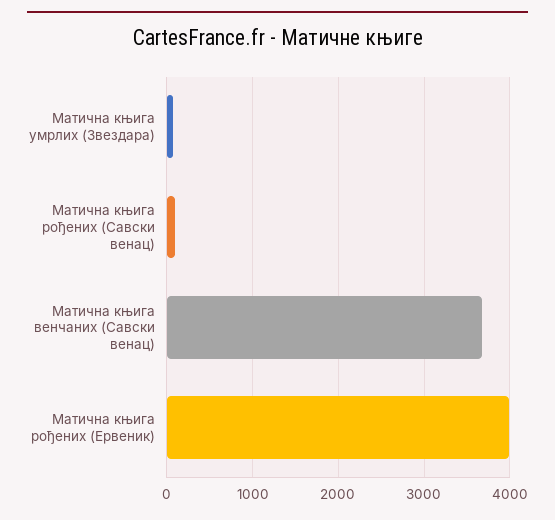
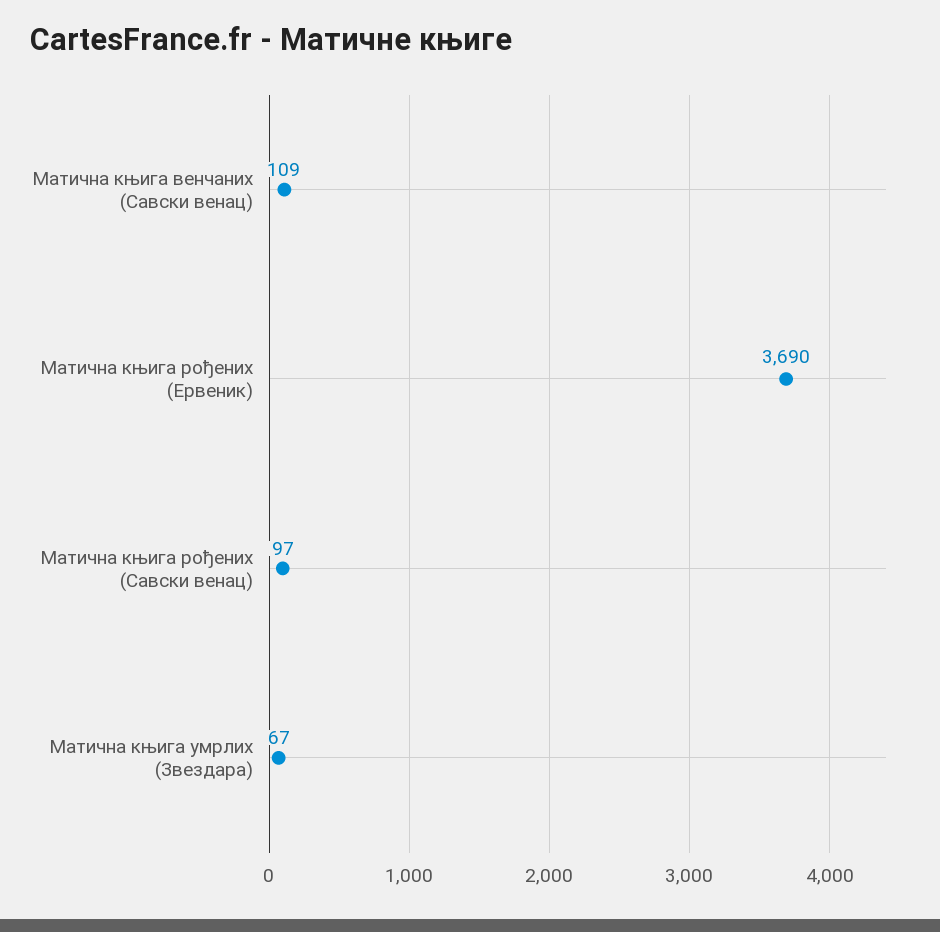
Матична књига венчаних (Савски венац): 3700 -> 109
Матична књига рођених (Ервеник): 4000 -> 3690

